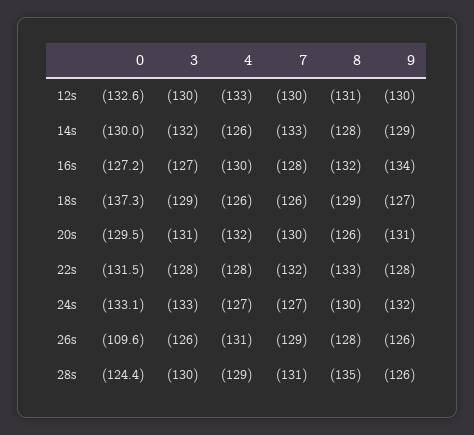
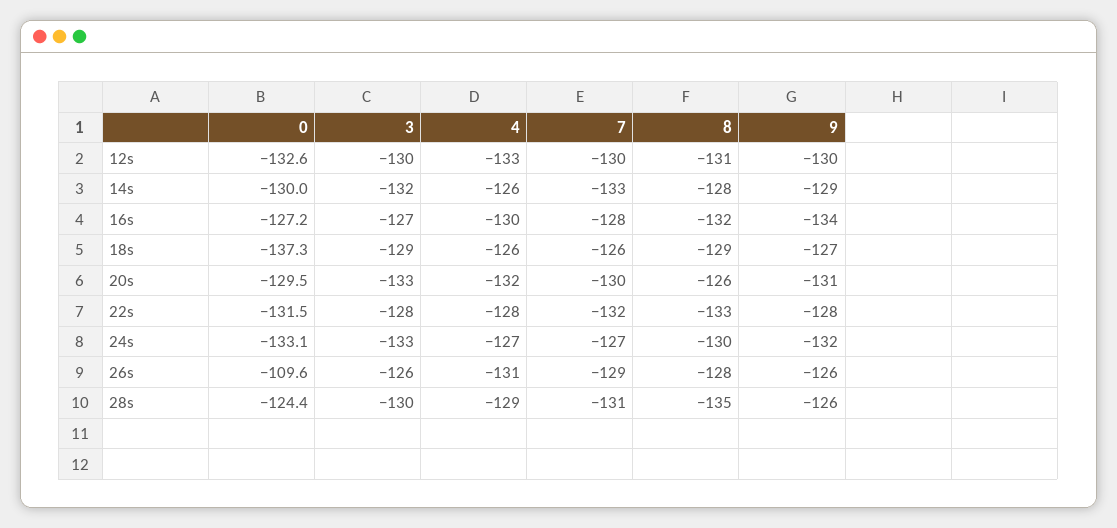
3, 20s: -131 -> -133

